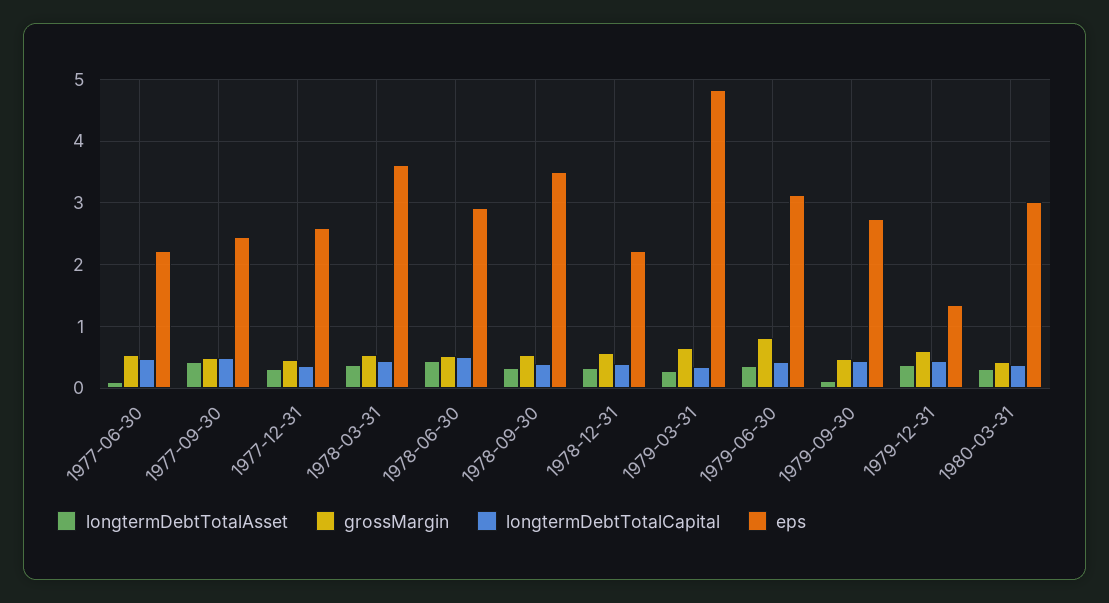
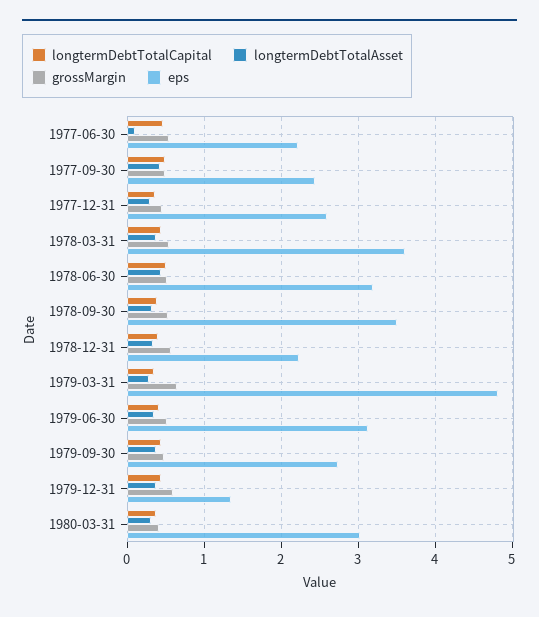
eps, 1978-06-30: 2.9 -> 3.2
grossMargin, 1979-06-30: 0.8 -> 0.5
longtermDebtTotalAsset, 1979-09-30: 0.1 -> 0.4

